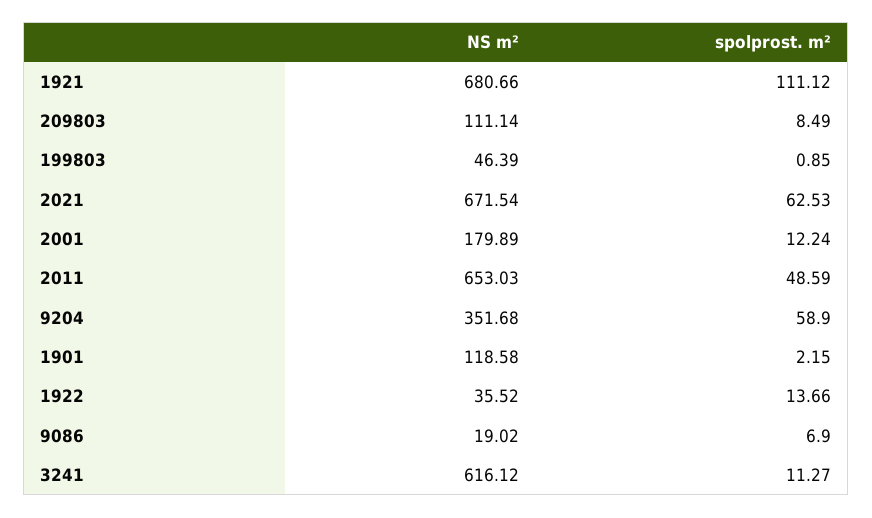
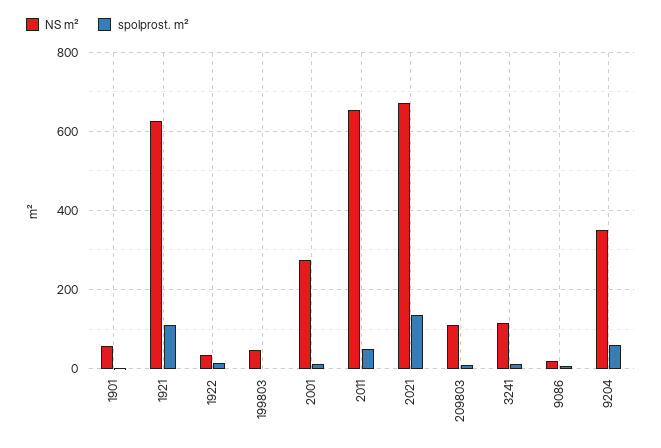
NS m², 1921: 680.66 -> 620
spolprost. m², 2021: 62.53 -> 140
NS m², 2001: 179.89 -> 280
NS m², 1901: 118.58 -> 60
NS m², 3241: 616.12 -> 120

